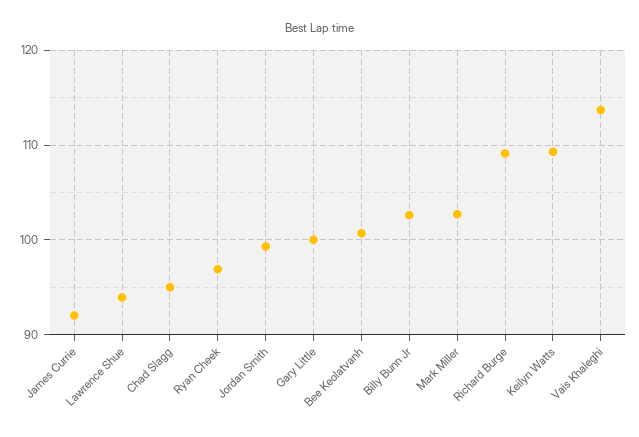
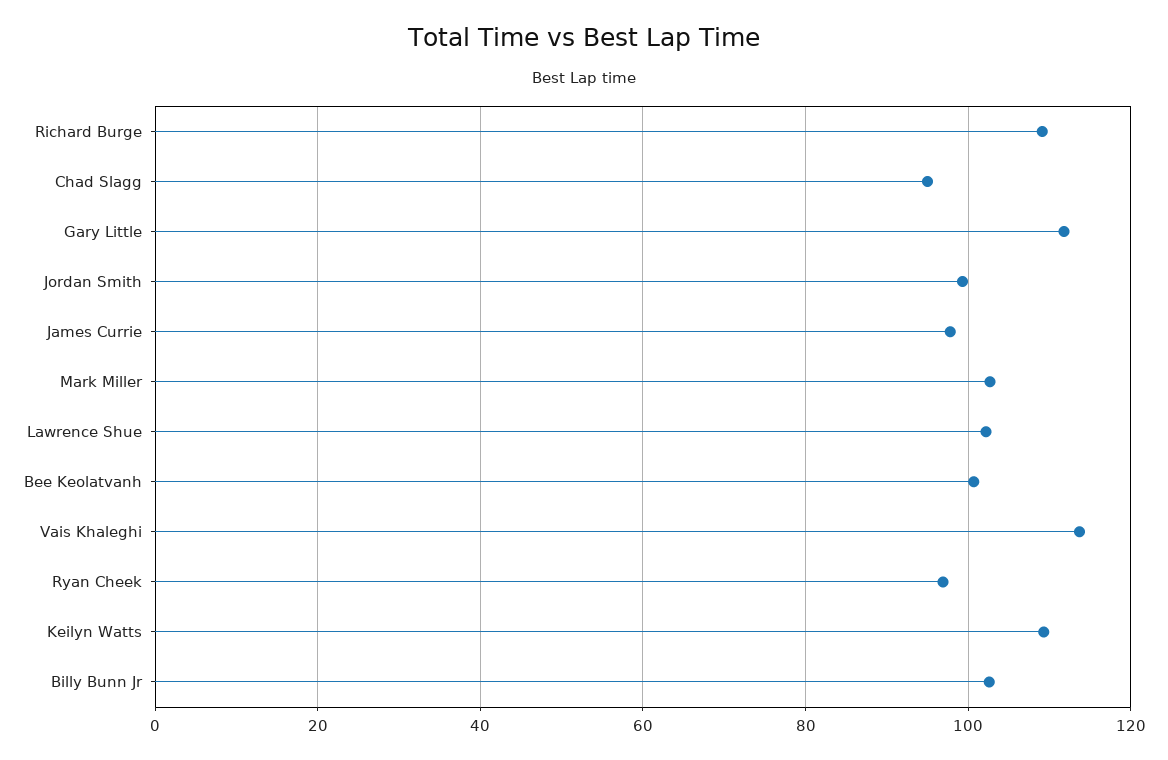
James Currie: 92 -> 98
Lawrence Shue: 94 -> 102
Gary Little: 100 -> 112

